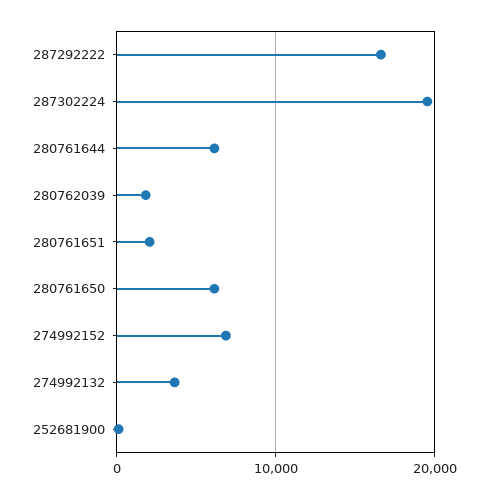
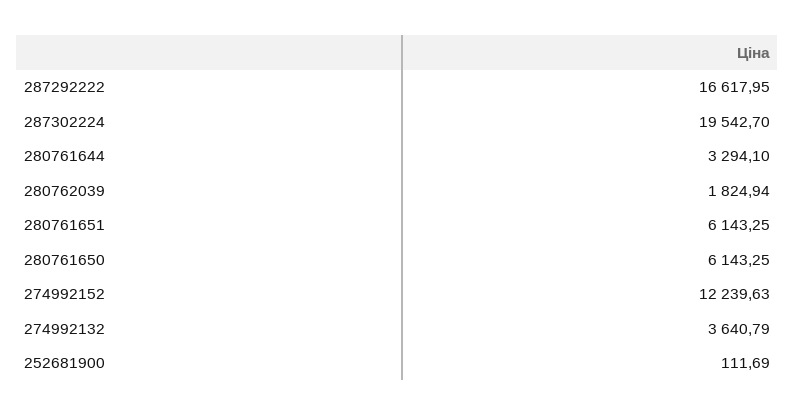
280761644: 6000 -> 3294.1
280761651: 2000 -> 6143.25
274992152: 7000 -> 12239.63

